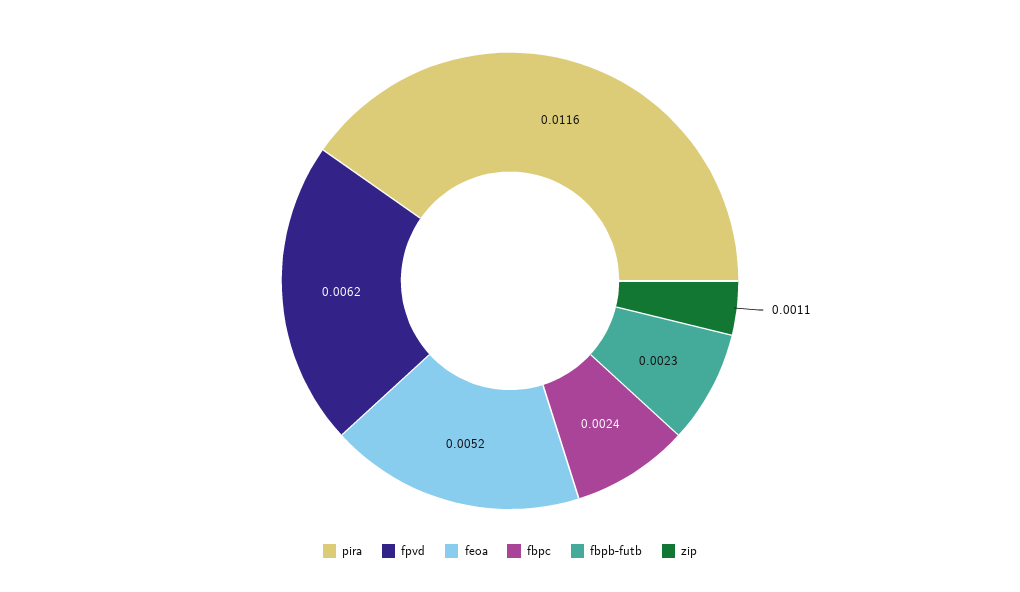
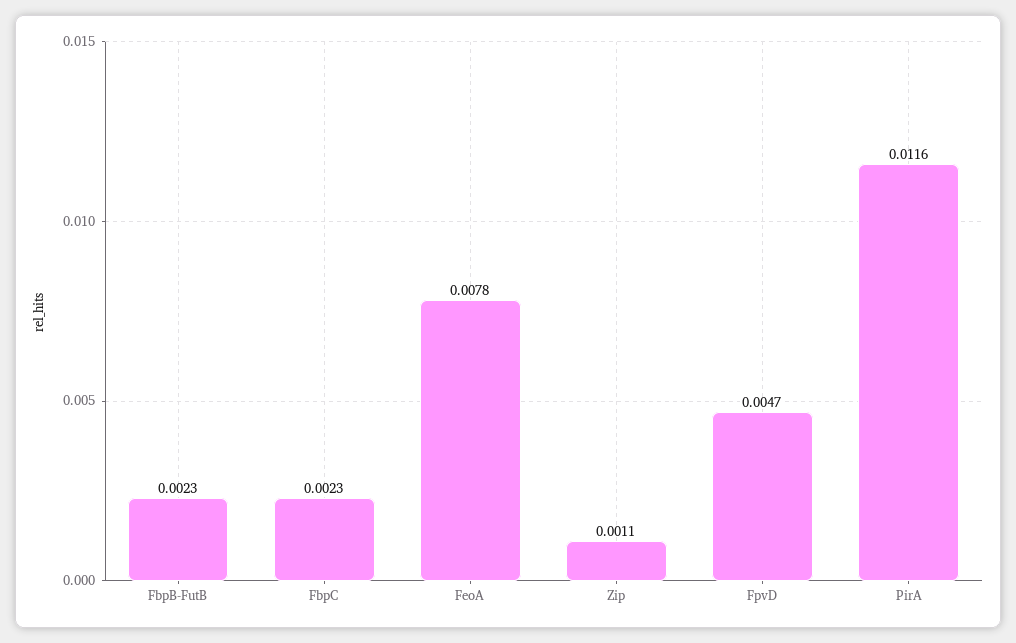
fpvd: 0.0062 -> 0.0047
feoa: 0.0052 -> 0.0078
fbpc: 0.0024 -> 0.0023

